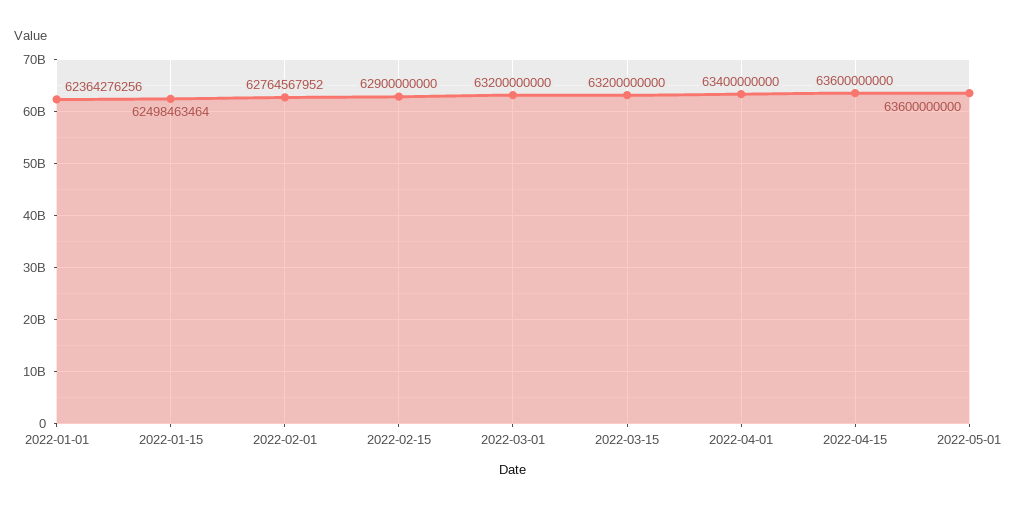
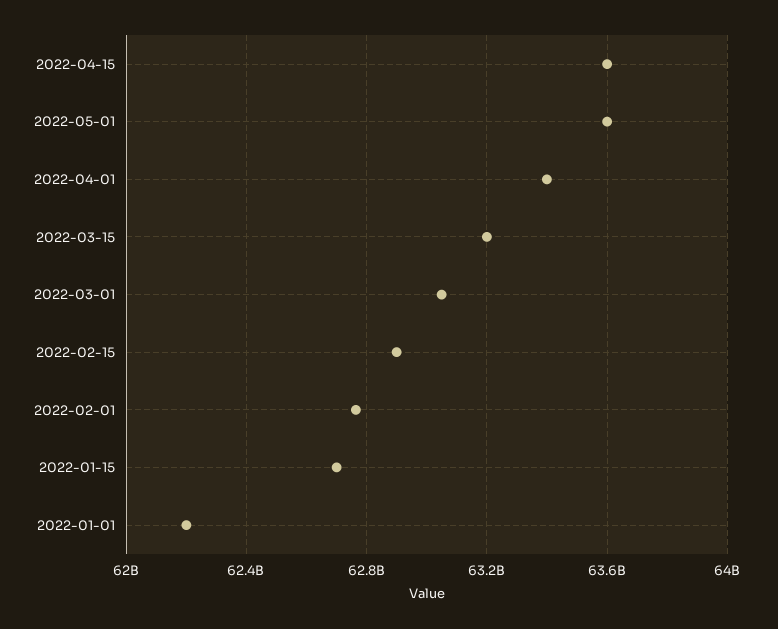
2022-01-01: 62364276256 -> 62200000000
2022-01-15: 62498463464 -> 62700000000
2022-03-01: 63200000000 -> 63050000000

